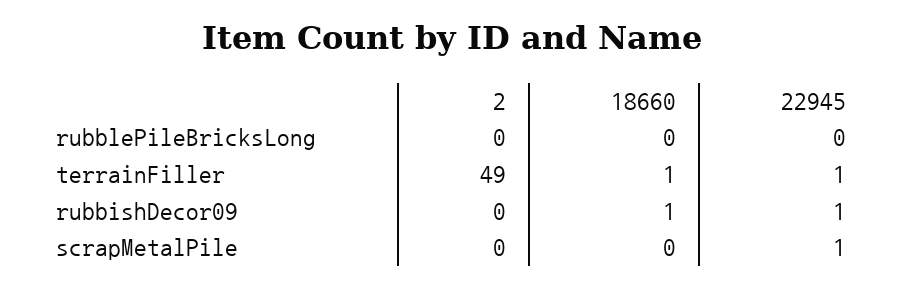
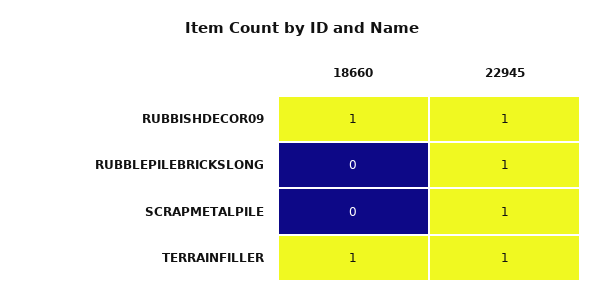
2, rubblePileBricksLong: 0 -> none
22945, rubblePileBricksLong: 0 -> 1
2, terrainFiller: 49 -> none
2, rubbishDecor09: 0 -> none
2, scrapMetalPile: 0 -> none

